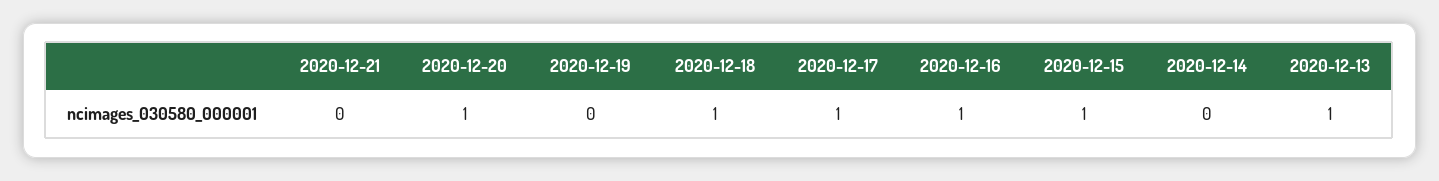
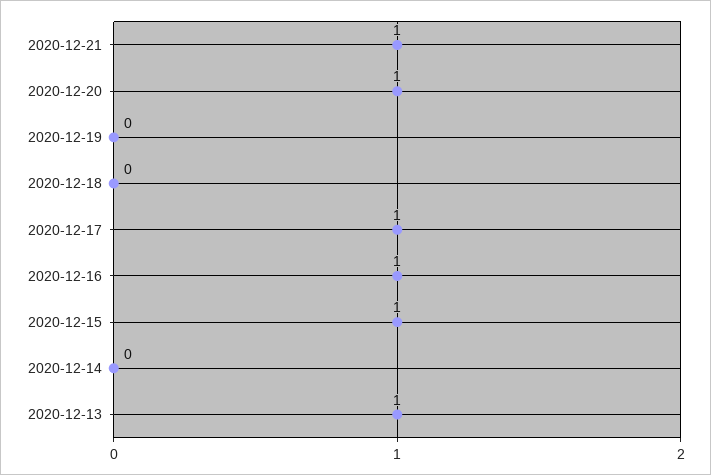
2020-12-21: 0 -> 1
2020-12-18: 1 -> 0

